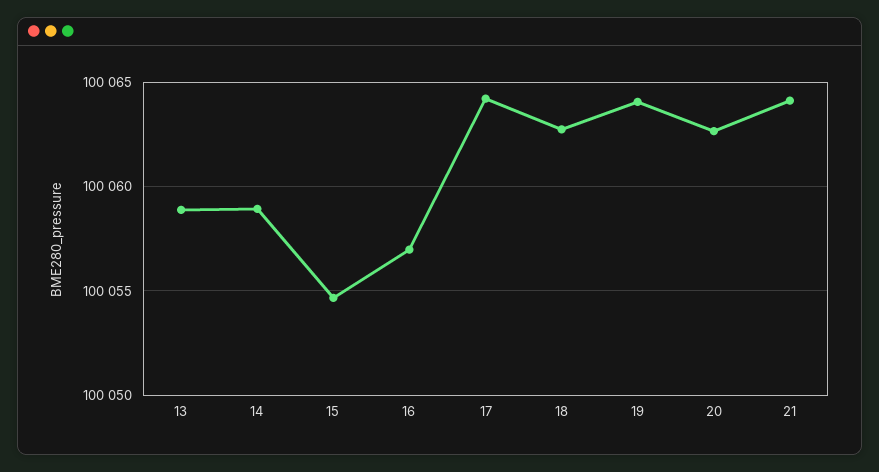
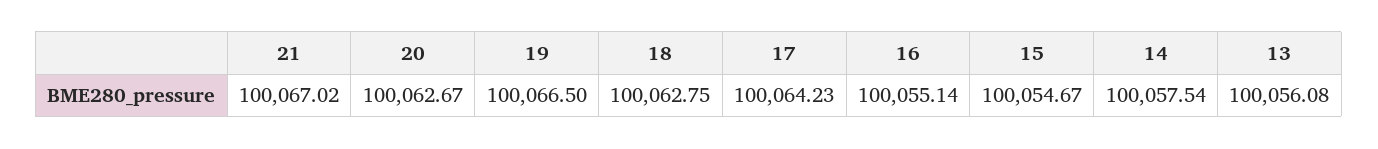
13: 100059 -> 100056.08
14: 100059 -> 100057.54
16: 100057 -> 100055.14
19: 100064 -> 100066.5
21: 100064 -> 100067.02

